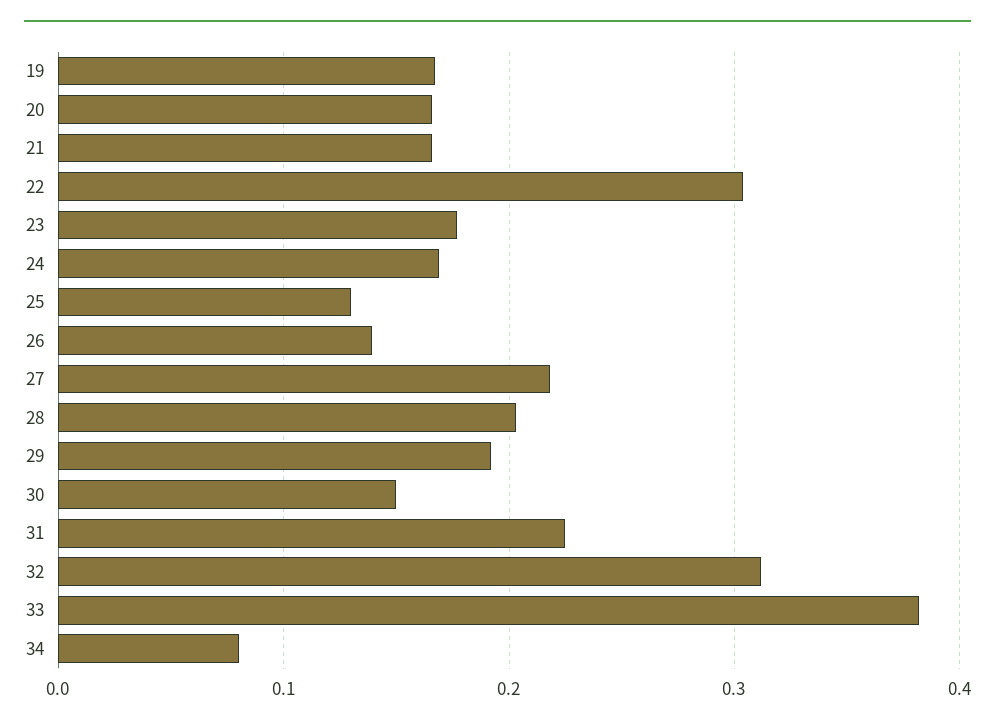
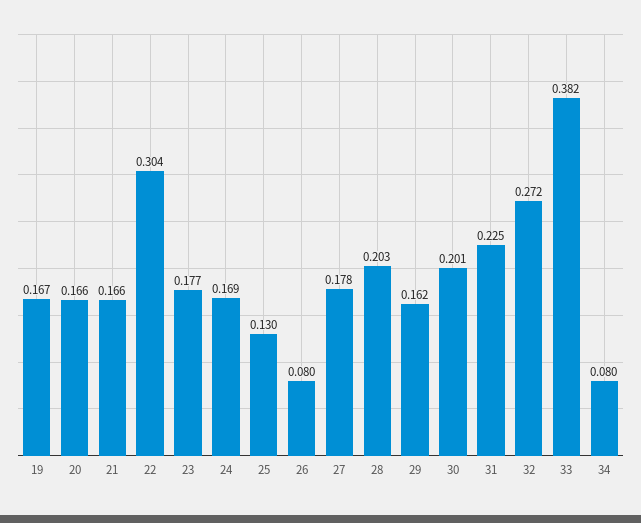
26: 0.14 -> 0.08
27: 0.22 -> 0.178
29: 0.19 -> 0.162
30: 0.15 -> 0.201
32: 0.31 -> 0.272

